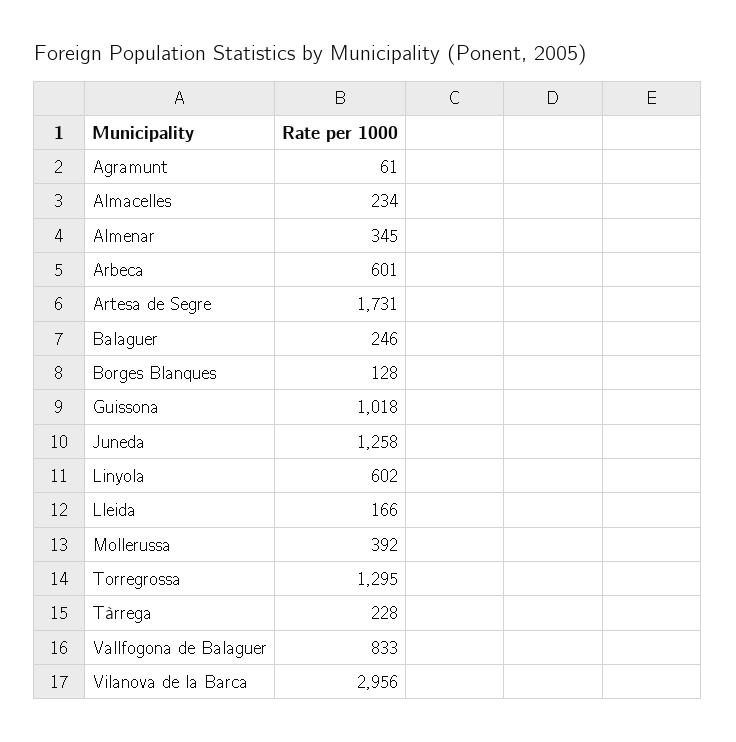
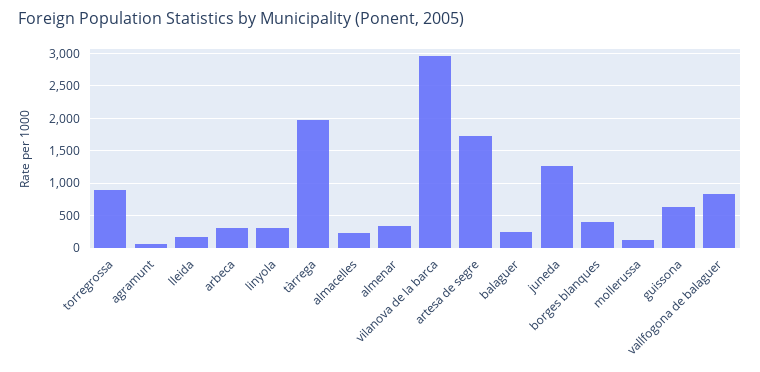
Arbeca: 601 -> 300
Borges Blanques: 128 -> 400
Guissona: 1018 -> 600
Linyola: 602 -> 300
Mollerussa: 392 -> 100
Torregrossa: 1295 -> 900
Tàrrega: 228 -> 2000

